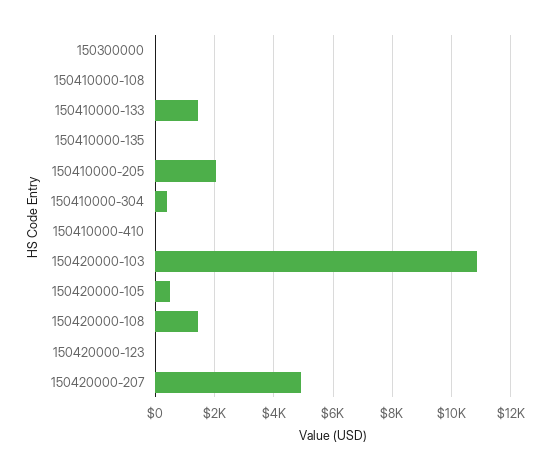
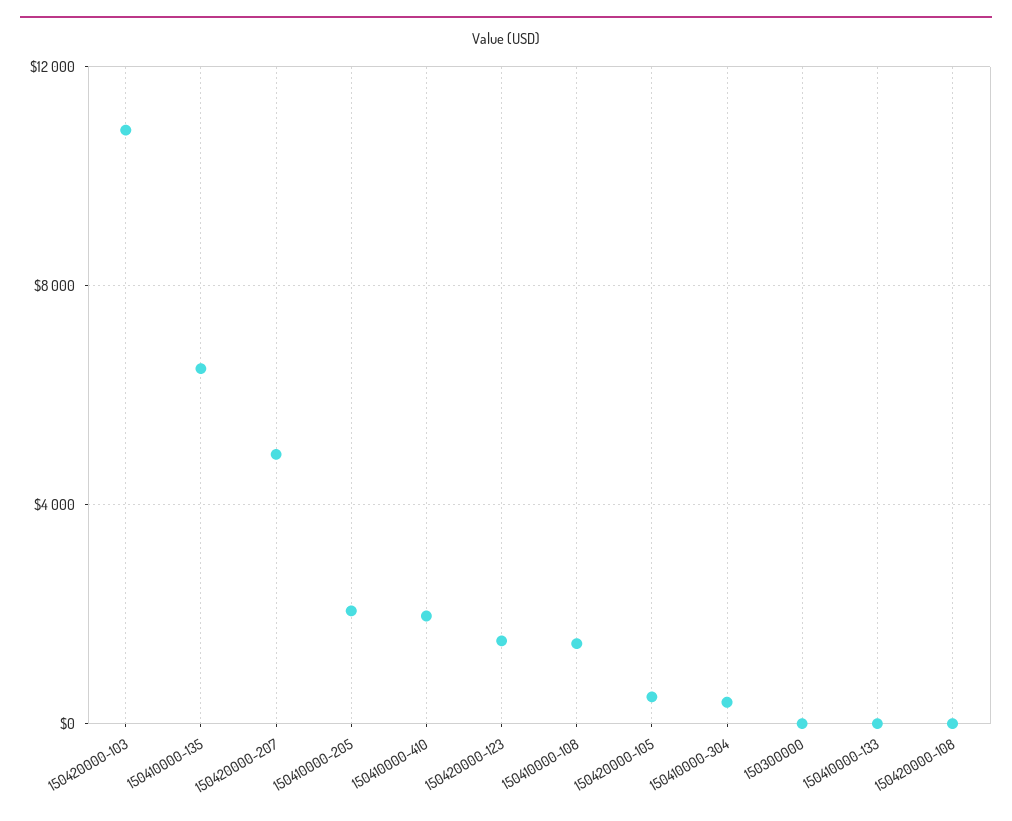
150410000-108: 0 -> 1500
150410000-133: 1500 -> 0
150410000-135: 0 -> 6500
150410000-410: 0 -> 2000
150420000-108: 1500 -> 0
150420000-123: 0 -> 1500

